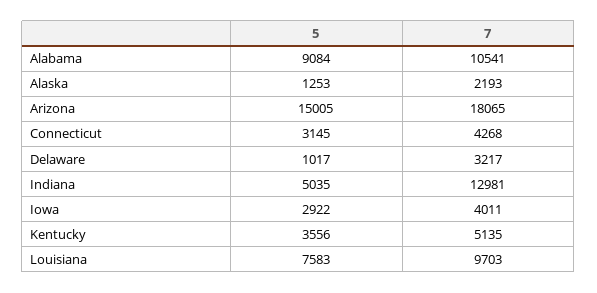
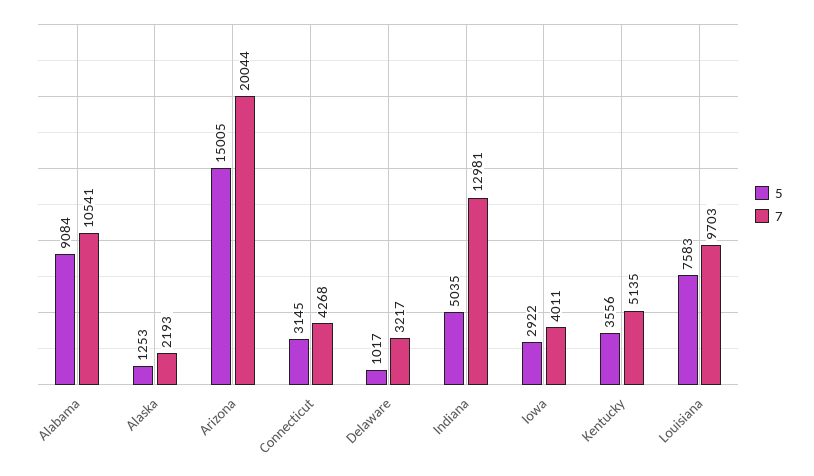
7, Arizona: 18065 -> 20044

